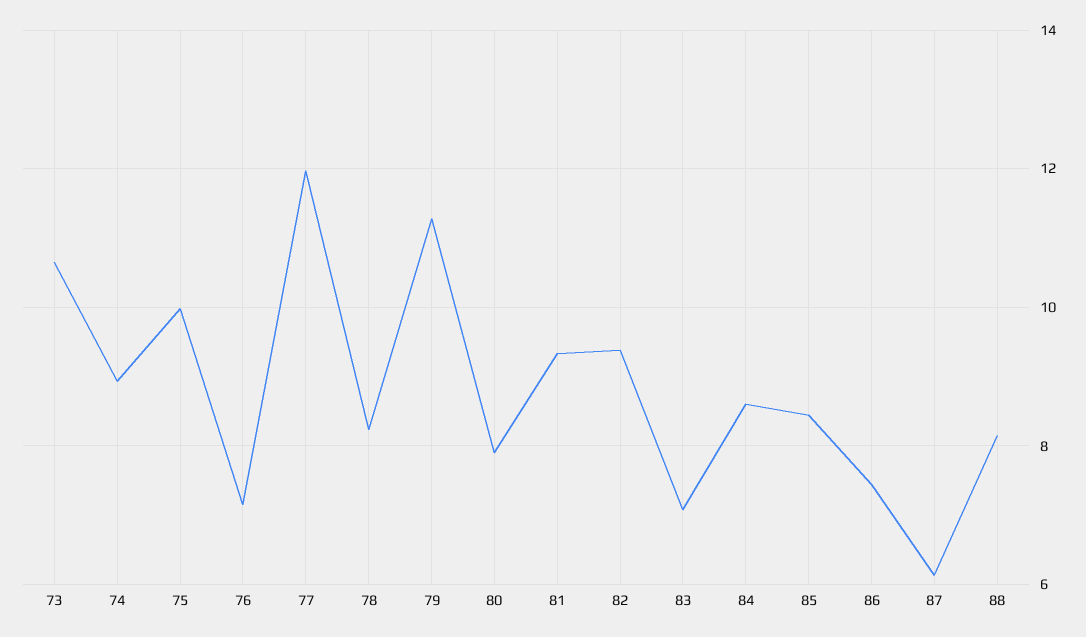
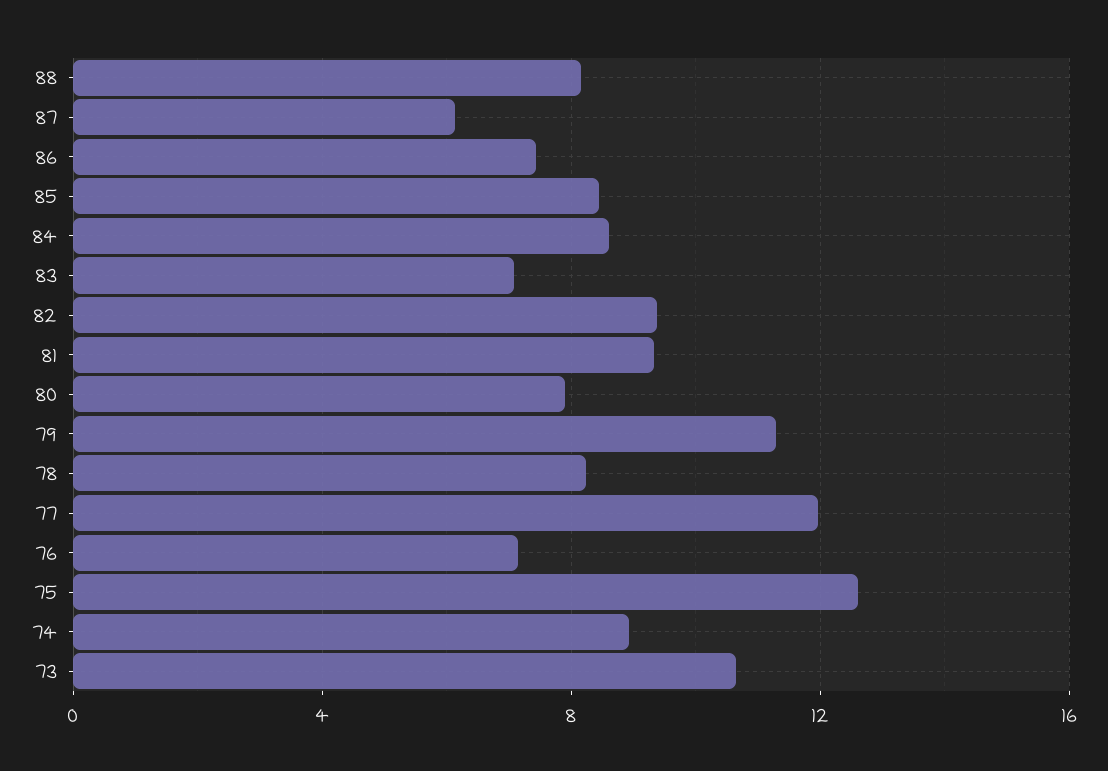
75: 10 -> 12.5

